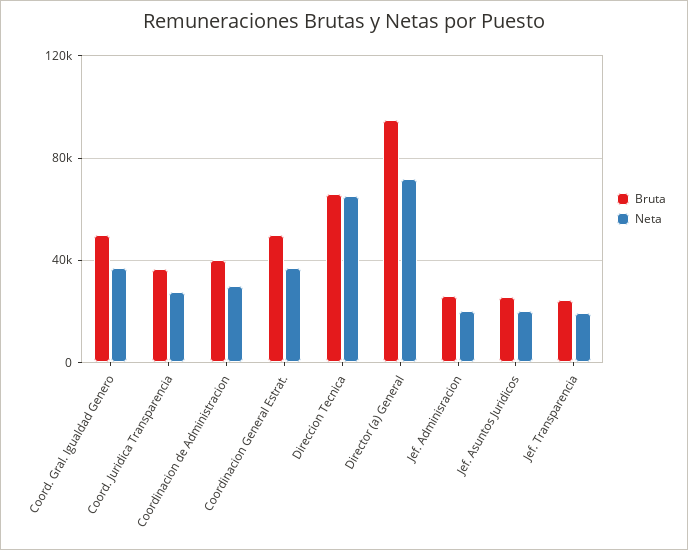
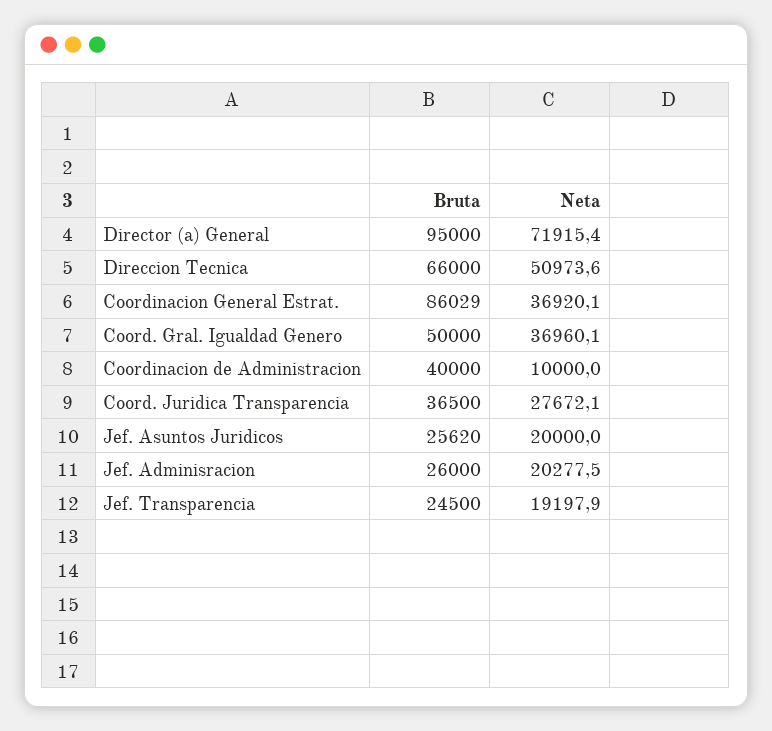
Neta, Coordinacion de Administracion: 30000 -> 10000
Bruta, Coordinacion General Estrat.: 50000 -> 86029
Neta, Direccion Tecnica: 65000 -> 50973.6

